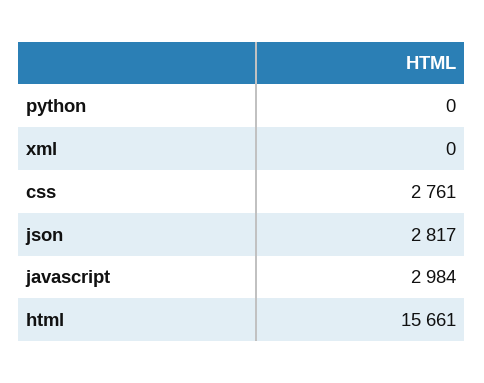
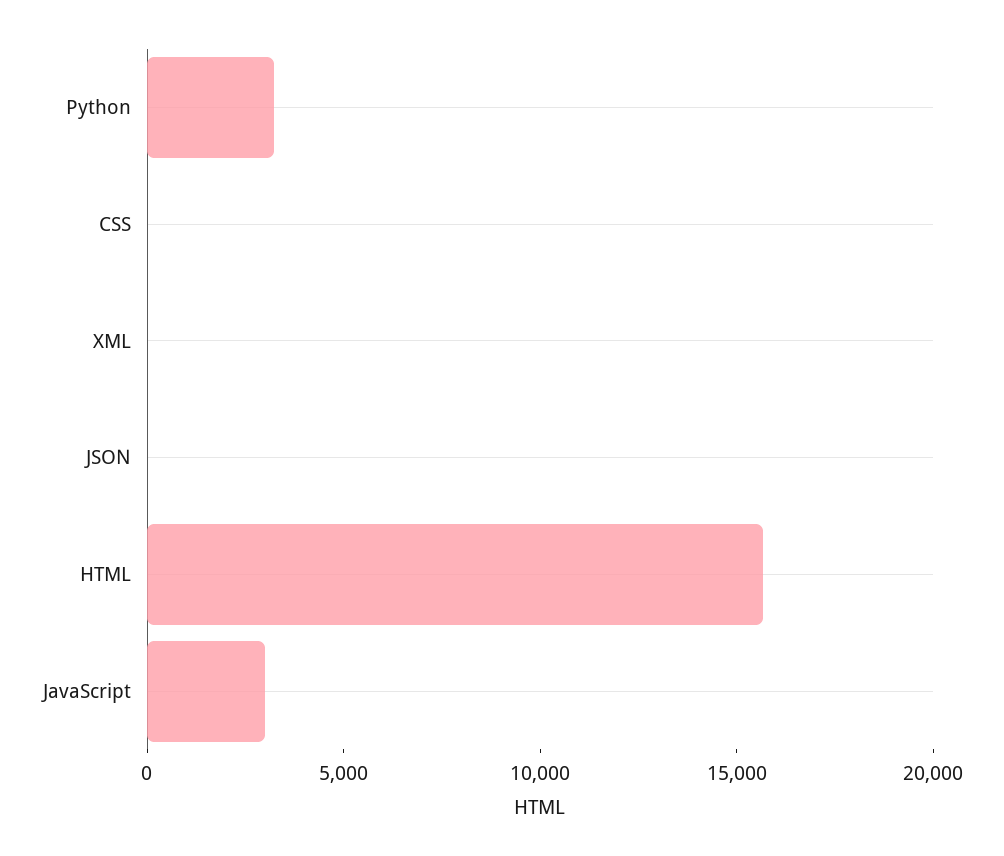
python: 0 -> 3000
css: 2761 -> 0
json: 2817 -> 0

